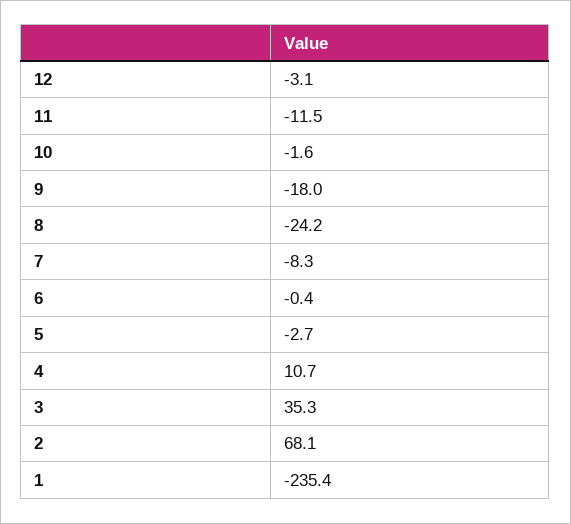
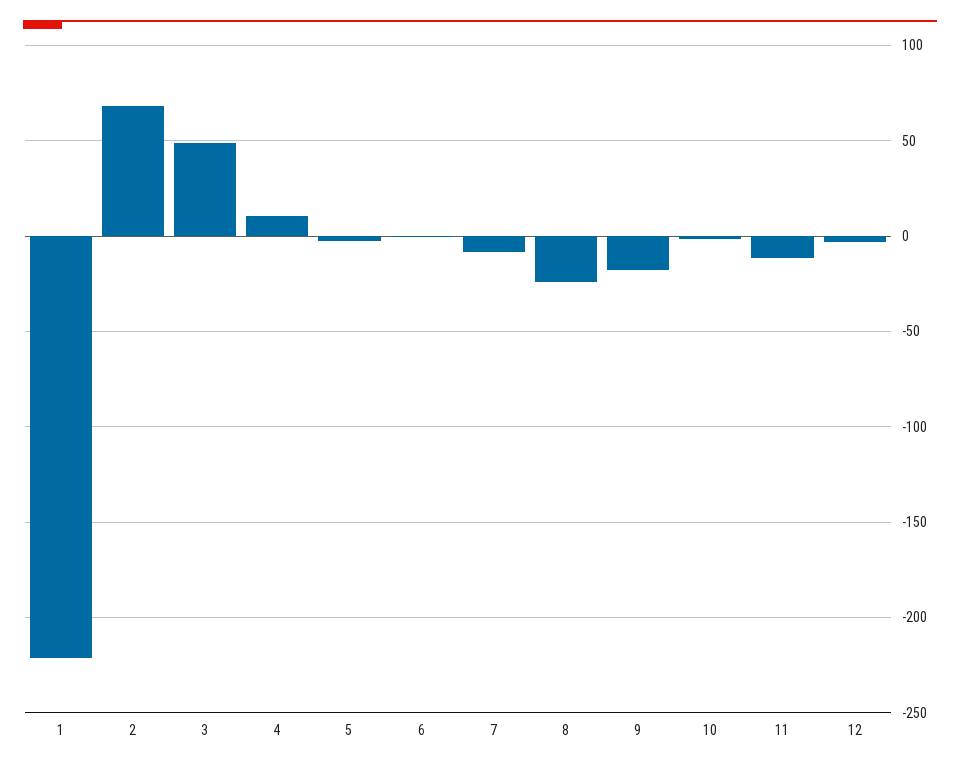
3: 35.3 -> 50
1: -235.4 -> -220

